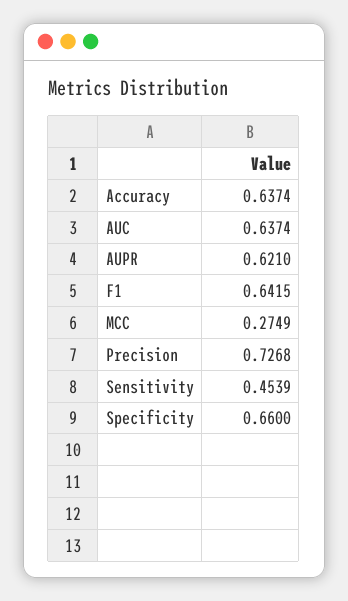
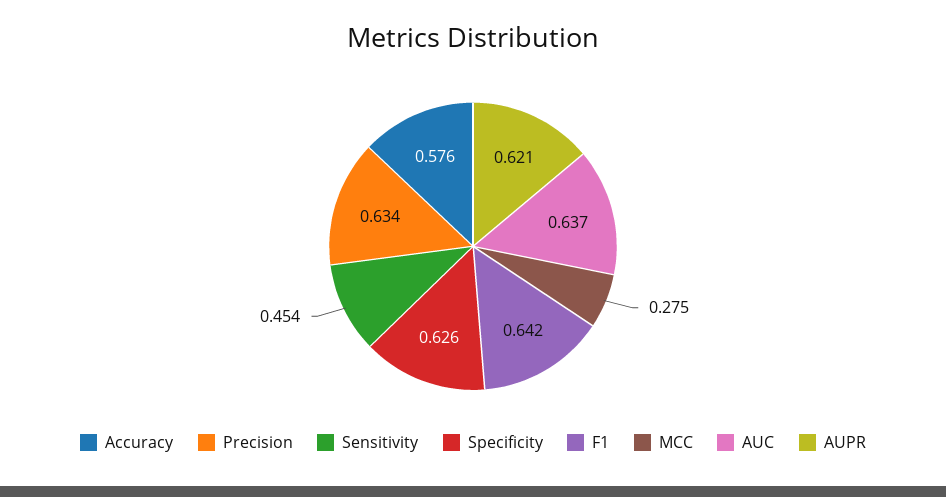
Accuracy: 0.6374 -> 0.576
Precision: 0.7268 -> 0.634
Specificity: 0.66 -> 0.626

